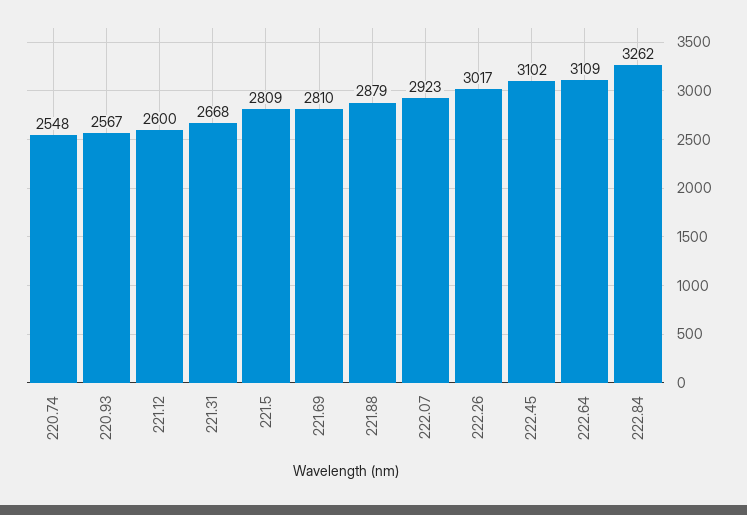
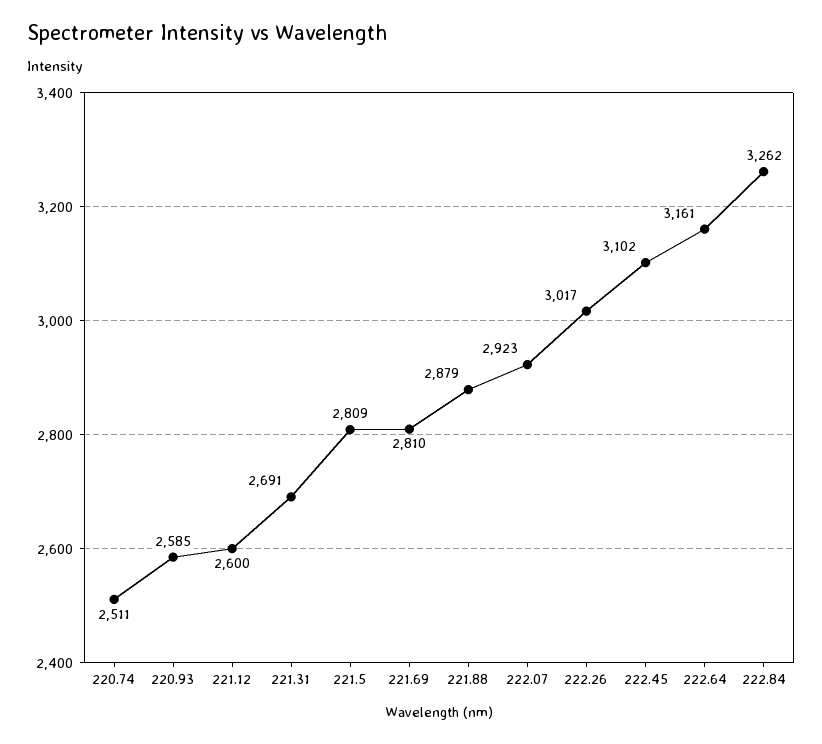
220.74: 2548 -> 2511
220.93: 2567 -> 2585
221.31: 2668 -> 2691
222.64: 3109 -> 3161

